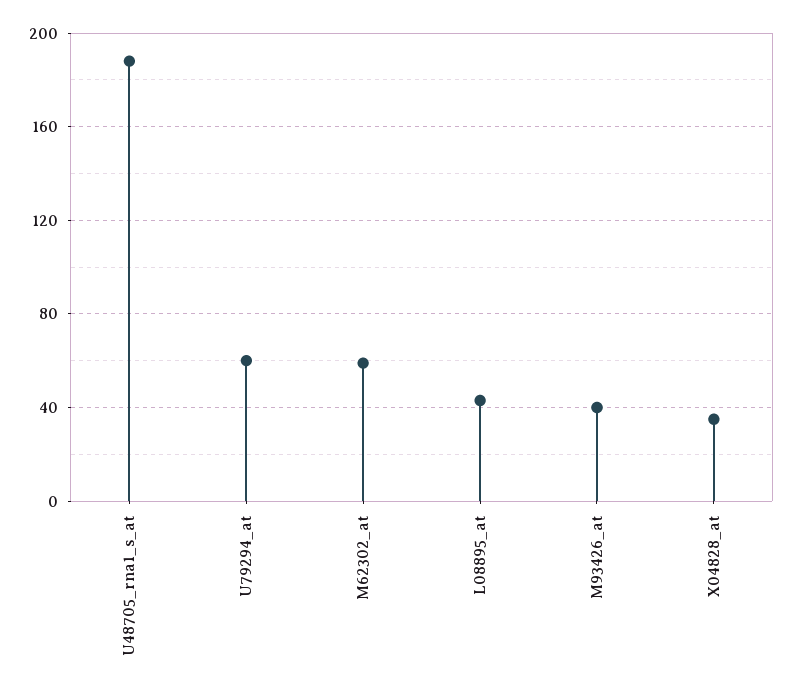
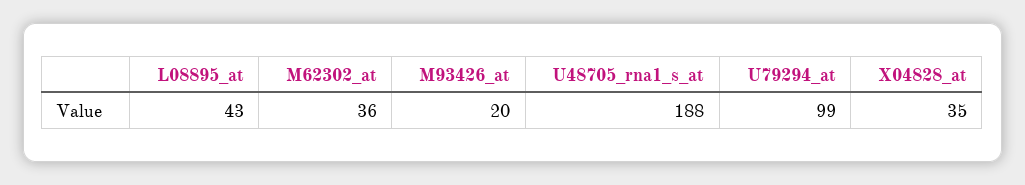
U79294_at: 60 -> 99
M62302_at: 60 -> 36
M93426_at: 40 -> 20

